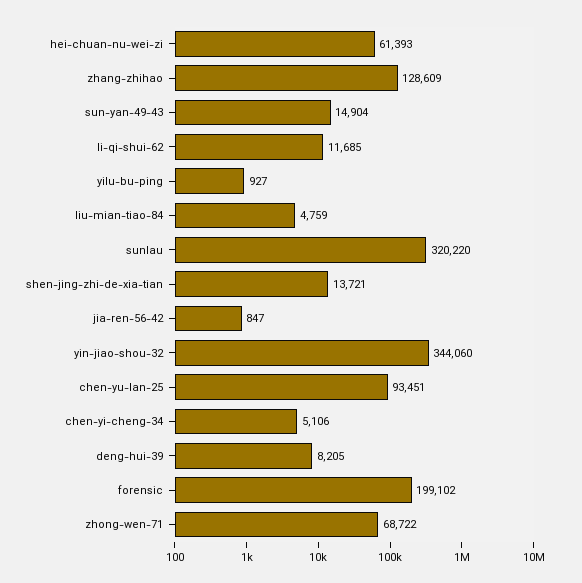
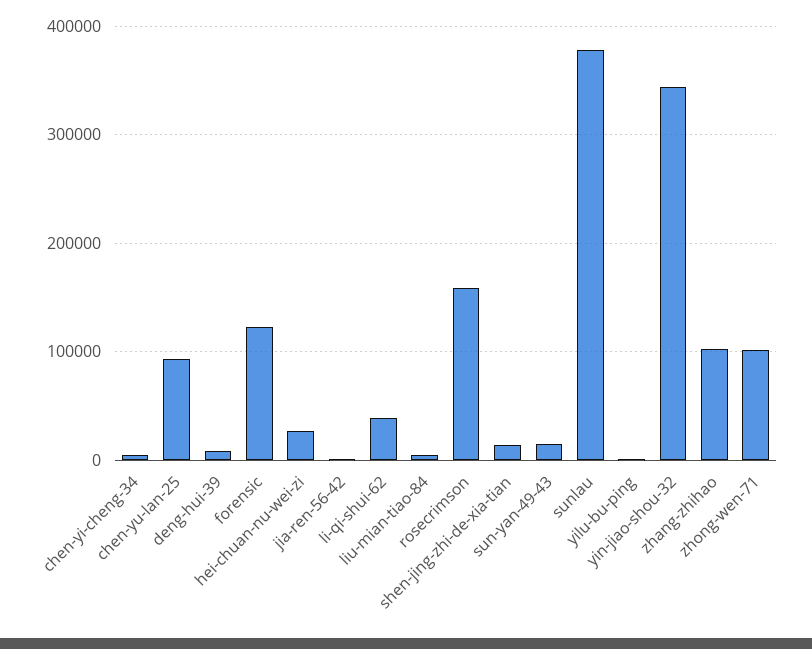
hei-chuan-nu-wei-zi: 61393 -> 30000
zhang-zhihao: 128609 -> 100000
li-qi-shui-62: 11685 -> 40000
sunlau: 320220 -> 380000
forensic: 199102 -> 120000
zhong-wen-71: 68722 -> 100000
rosecrimson: none -> 160000

